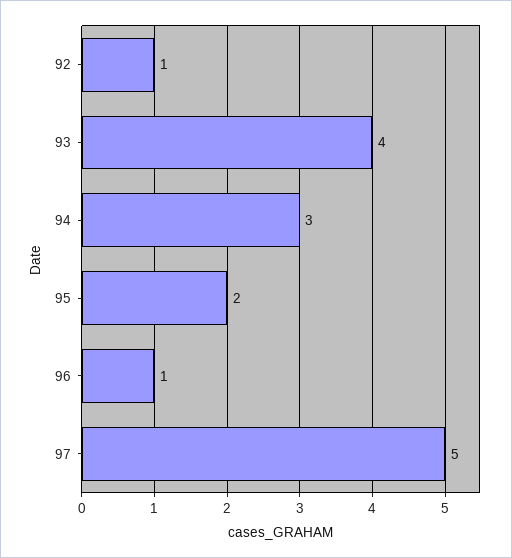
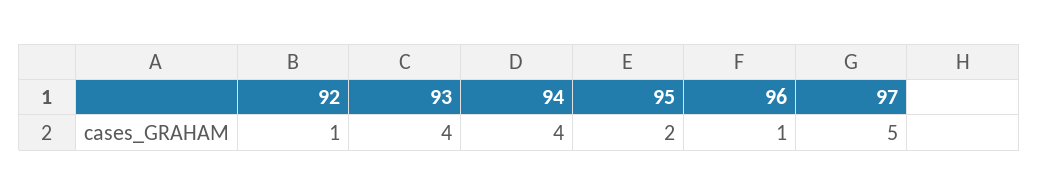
94: 3 -> 4

